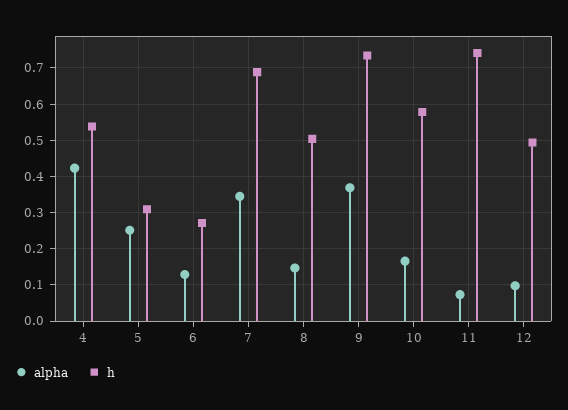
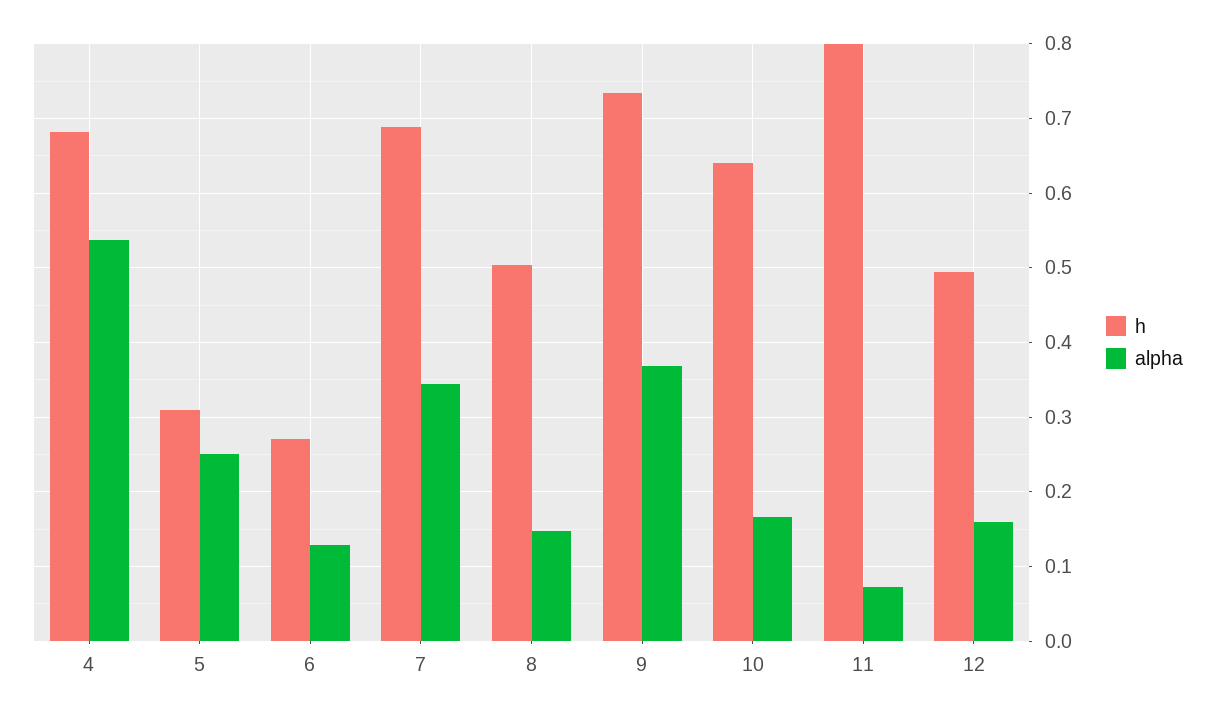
alpha, 4: 0.42 -> 0.54
h, 4: 0.54 -> 0.68
h, 10: 0.58 -> 0.64
h, 11: 0.74 -> 0.8
alpha, 12: 0.1 -> 0.16

